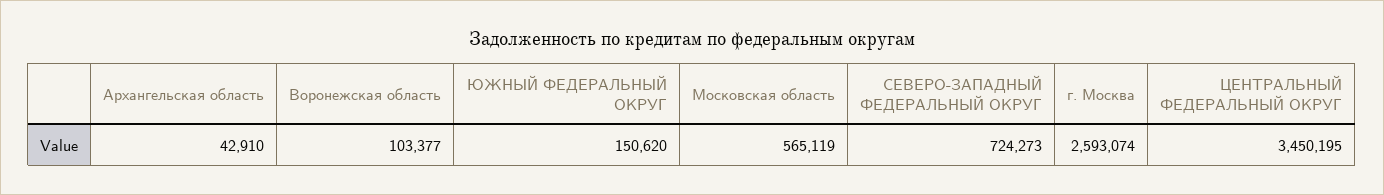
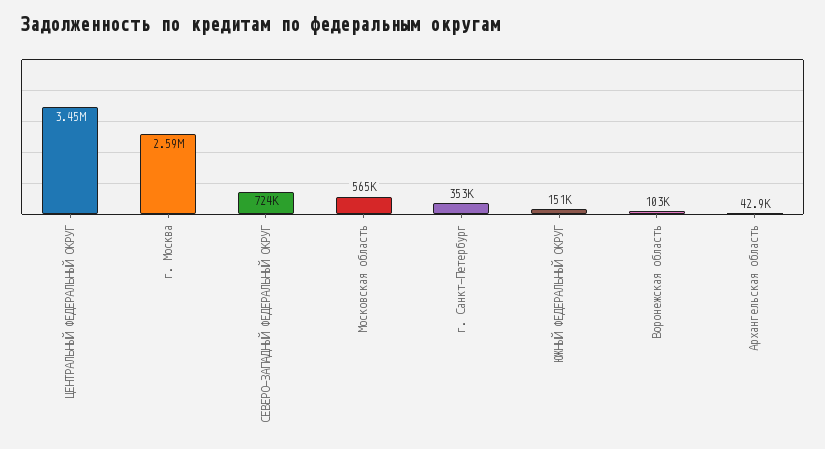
г. Санкт-Петербург: none -> 353000

